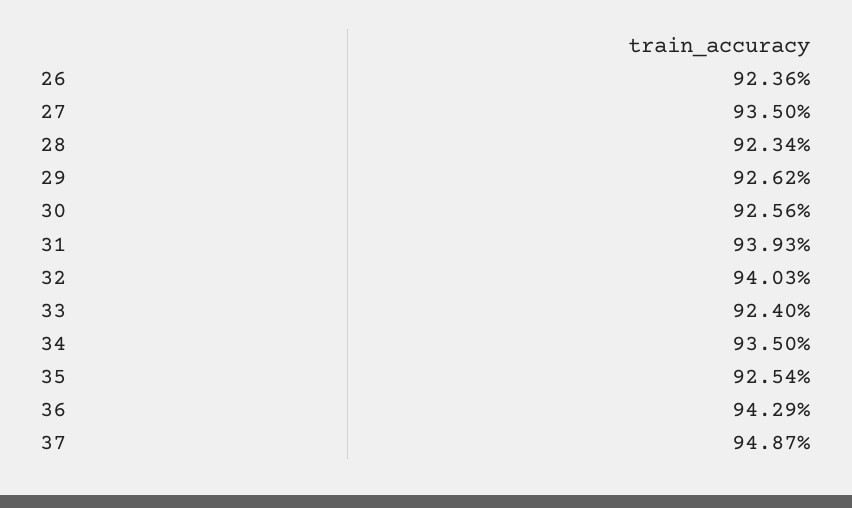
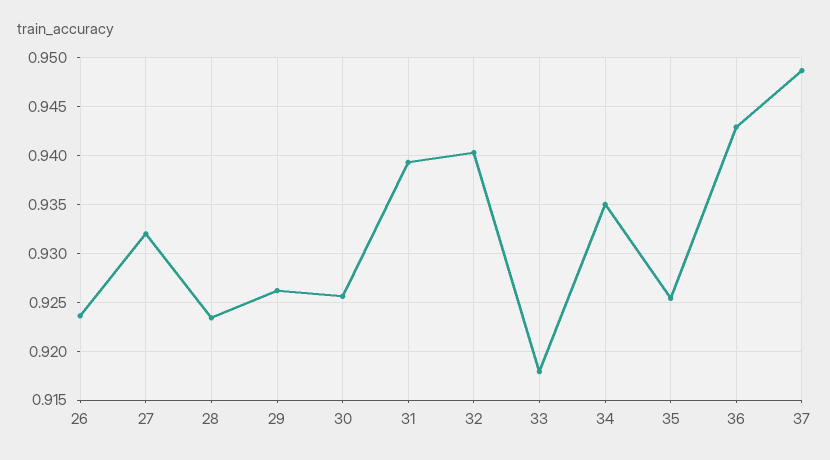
27: 0.935 -> 0.932
33: 0.924 -> 0.918

